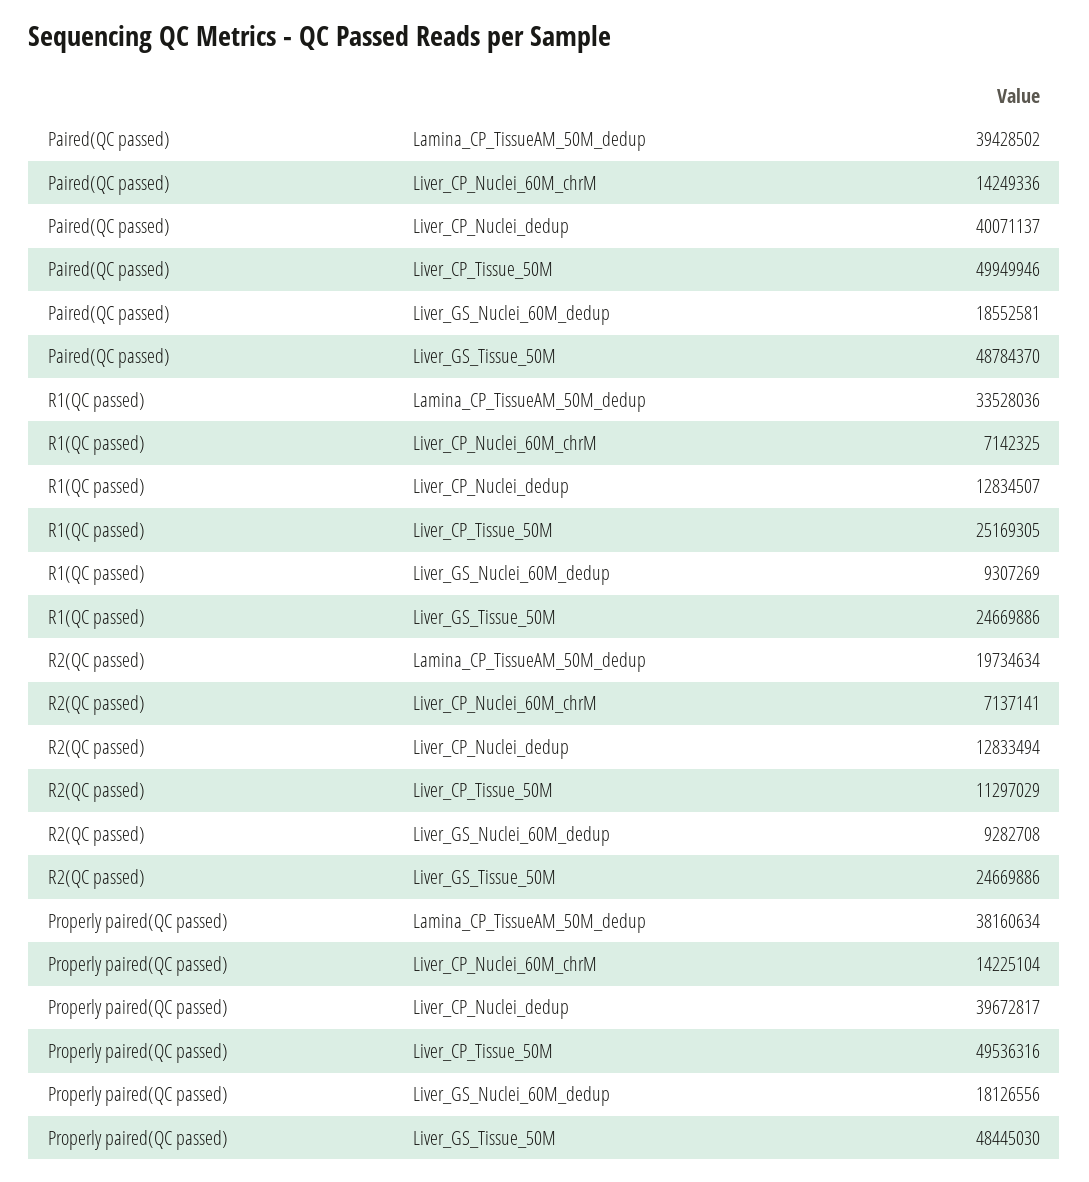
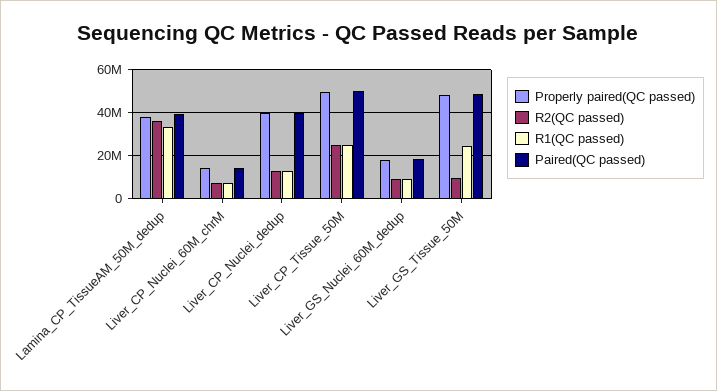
R2(QC passed), Lamina_CP_TissueAM_50M_dedup: 19734634 -> 35000000
R2(QC passed), Liver_CP_Tissue_50M: 11297029 -> 25000000
R2(QC passed), Liver_GS_Tissue_50M: 24669886 -> 10000000

